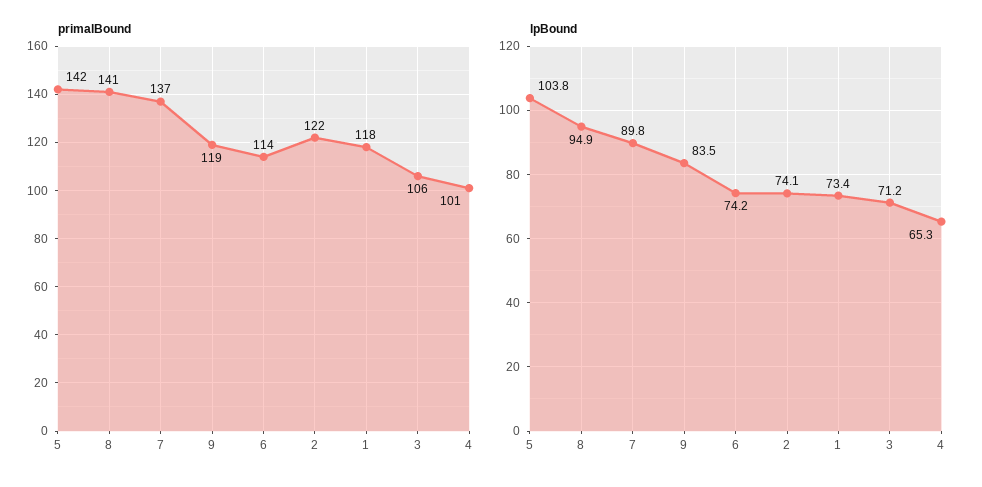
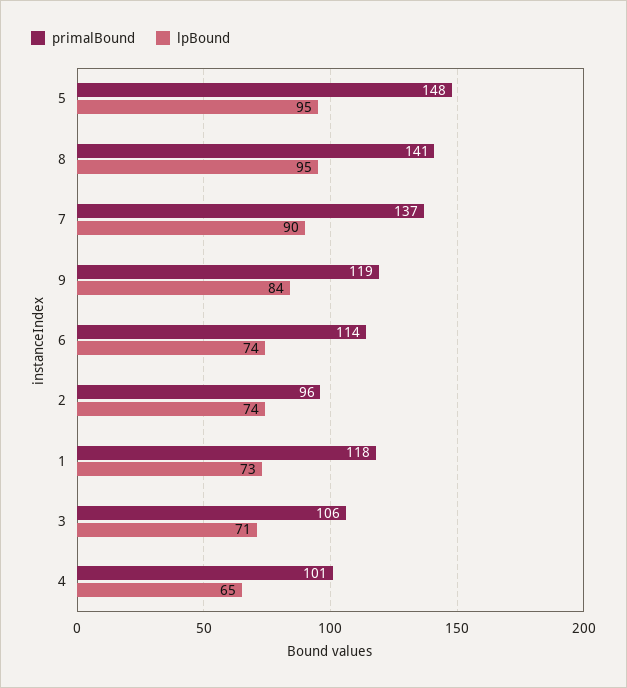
primalBound, 5: 142 -> 148
primalBound, 2: 122 -> 96
lpBound, 5: 103.8 -> 95

